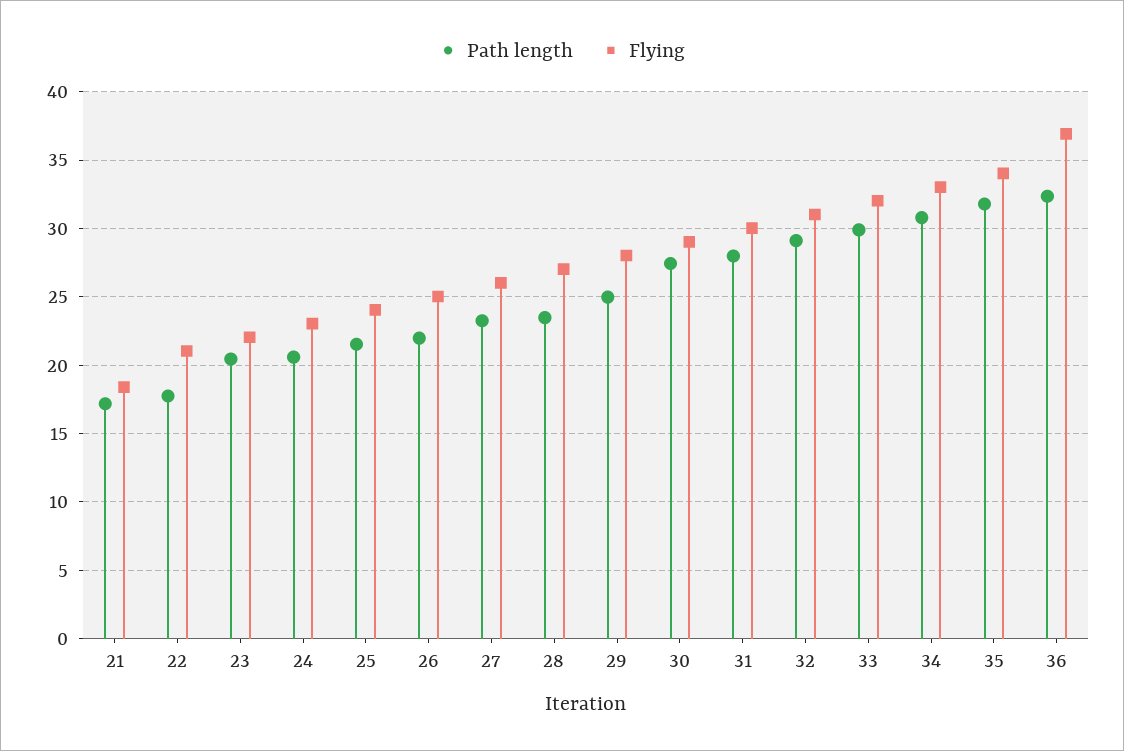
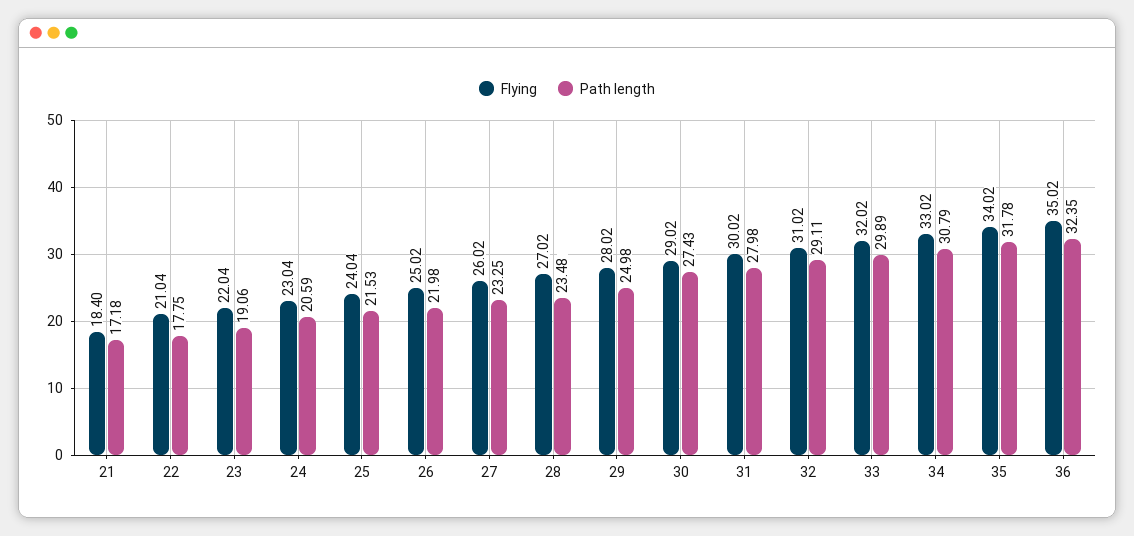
Path length, 23: 20.5 -> 19.06
Flying, 36: 37 -> 35.02

